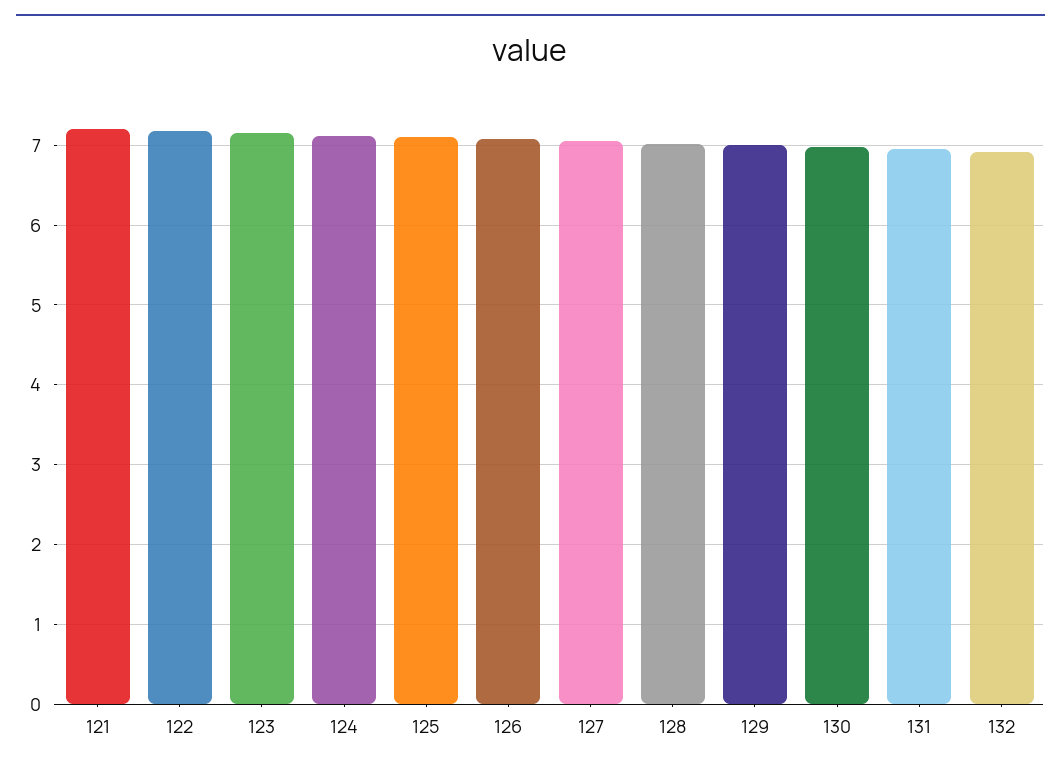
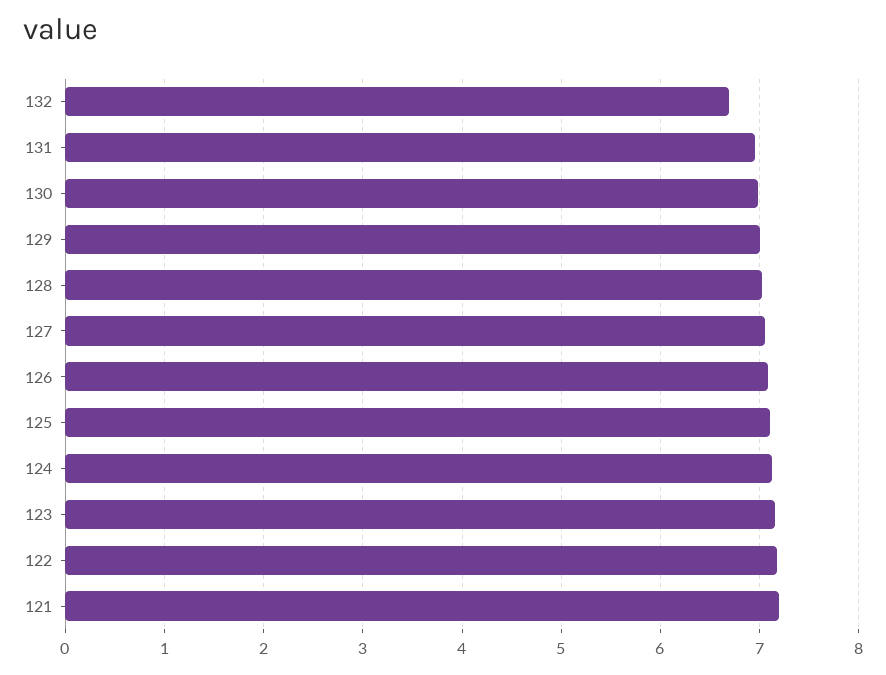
132: 6.9 -> 6.7

